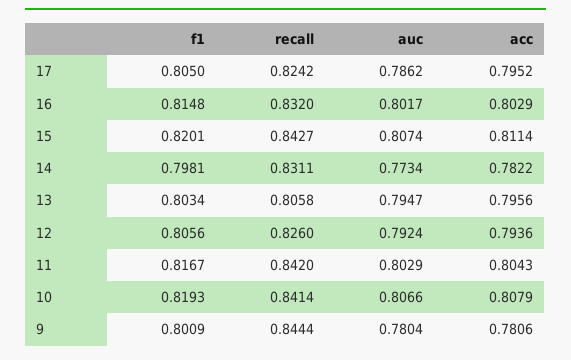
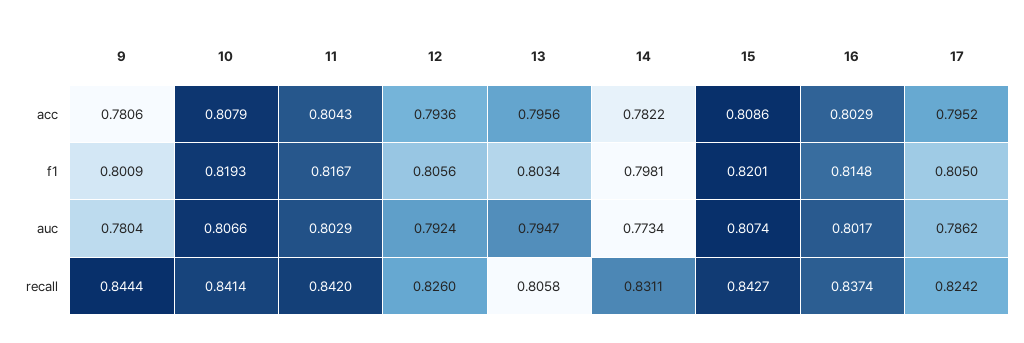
recall, 16: 0.832 -> 0.8374
acc, 15: 0.8114 -> 0.8086

